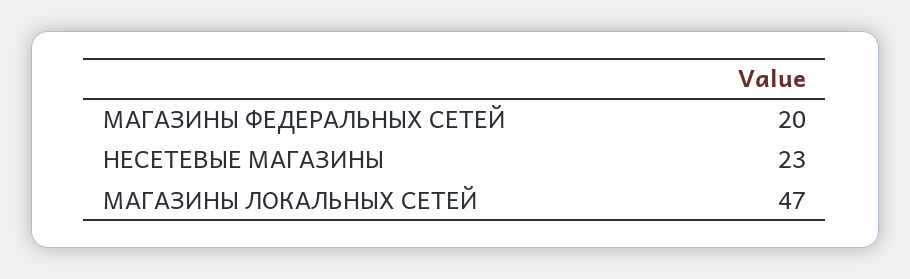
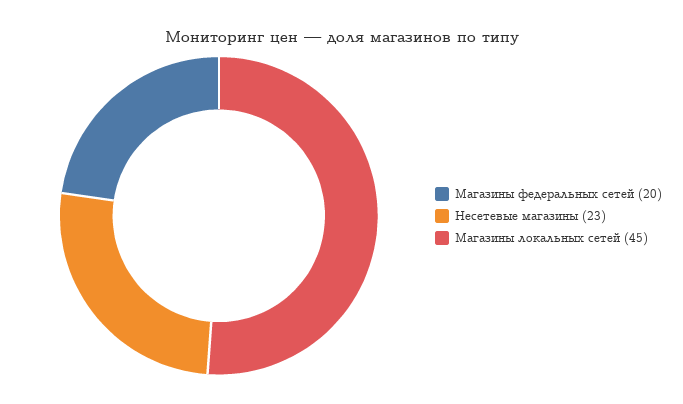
МАГАЗИНЫ ЛОКАЛЬНЫХ СЕТЕЙ: 47 -> 45

